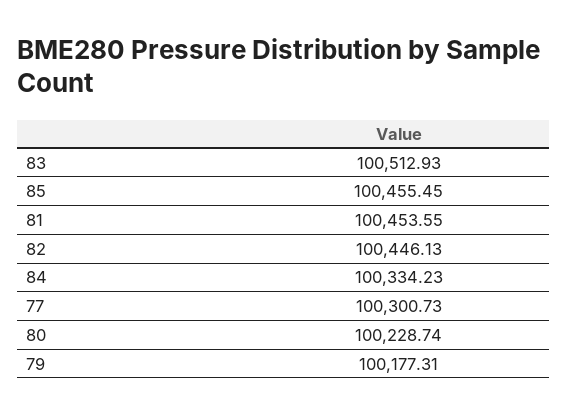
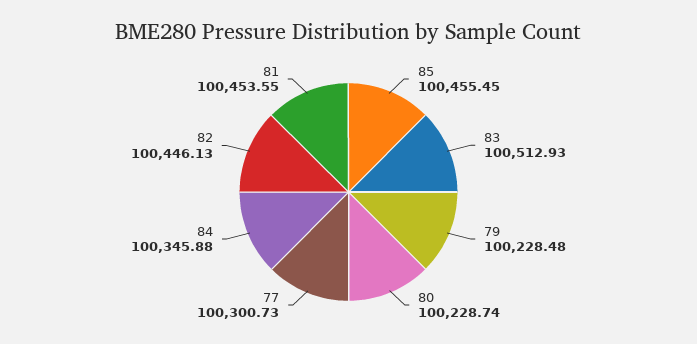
84: 100334.23 -> 100345.88
79: 100177.31 -> 100228.48

